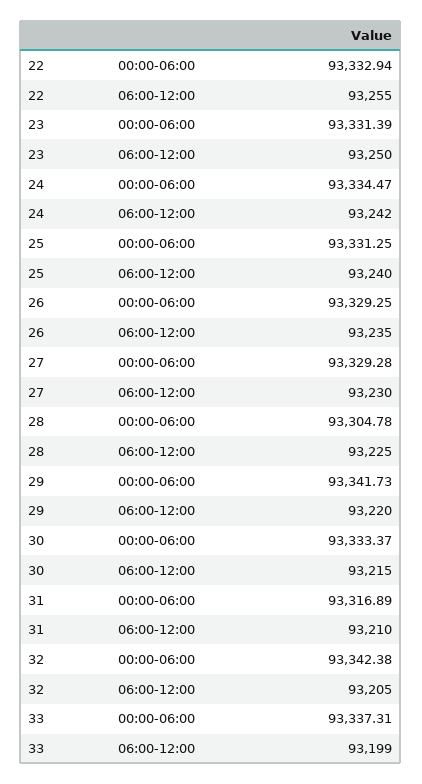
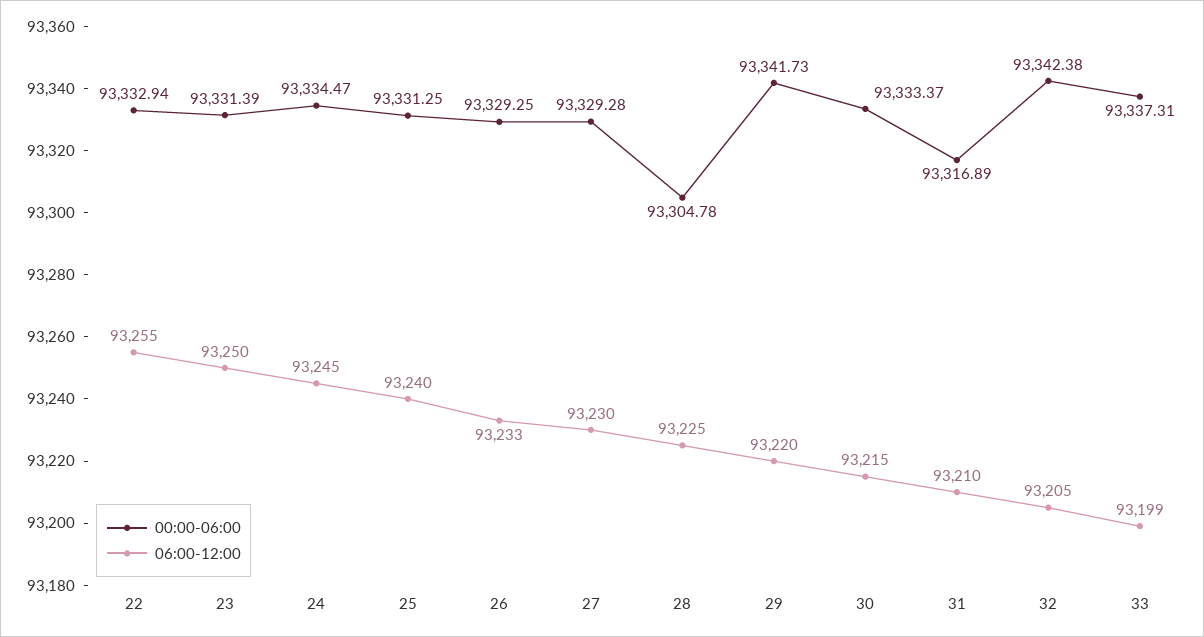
06:00-12:00, 24: 93242 -> 93245
06:00-12:00, 26: 93235 -> 93233

